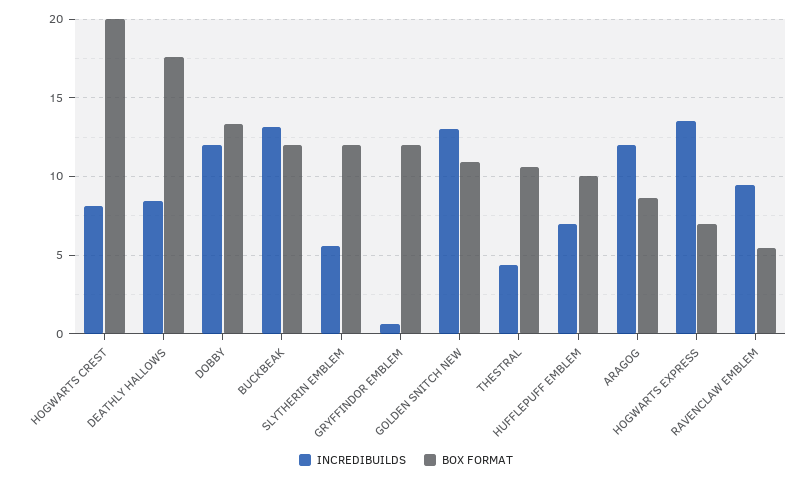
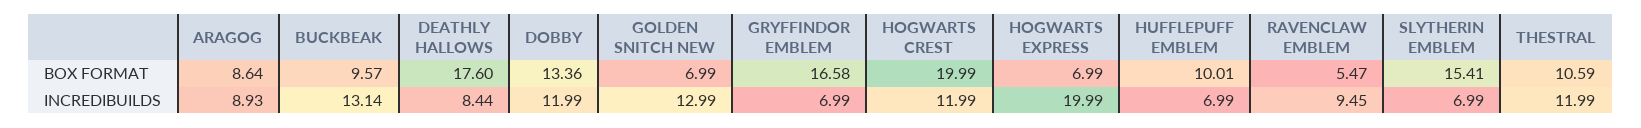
INCREDIBUILDS, HOGWARTS CREST: 8 -> 11.99
BOX FORMAT, BUCKBEAK: 12 -> 9.57
INCREDIBUILDS, SLYTHERIN EMBLEM: 5.5 -> 6.99
BOX FORMAT, SLYTHERIN EMBLEM: 12 -> 15.41
INCREDIBUILDS, GRYFFINDOR EMBLEM: 0.5 -> 6.99
BOX FORMAT, GRYFFINDOR EMBLEM: 12 -> 16.58
BOX FORMAT, GOLDEN SNITCH NEW: 11 -> 6.99
INCREDIBUILDS, THESTRAL: 4.5 -> 11.99
INCREDIBUILDS, ARAGOG: 12 -> 8.93
INCREDIBUILDS, HOGWARTS EXPRESS: 13.5 -> 19.99

